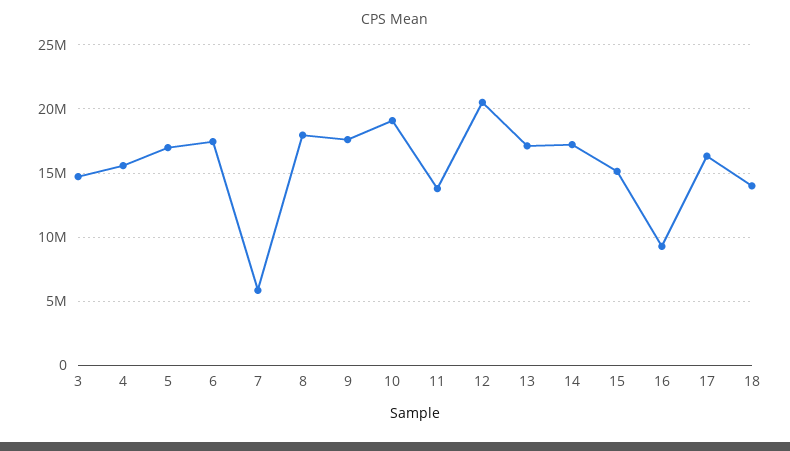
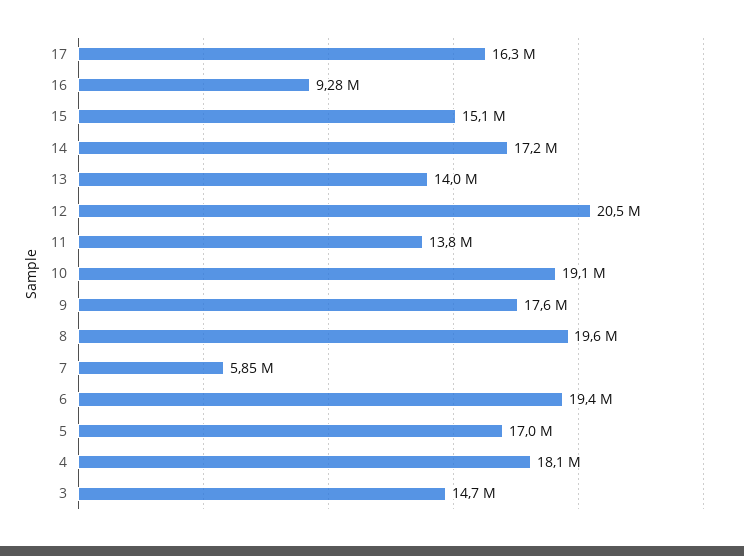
4: 15500000 -> 18100000
6: 17500000 -> 19400000
8: 18000000 -> 19600000
13: 17000000 -> 14000000
18: 14000000 -> none

